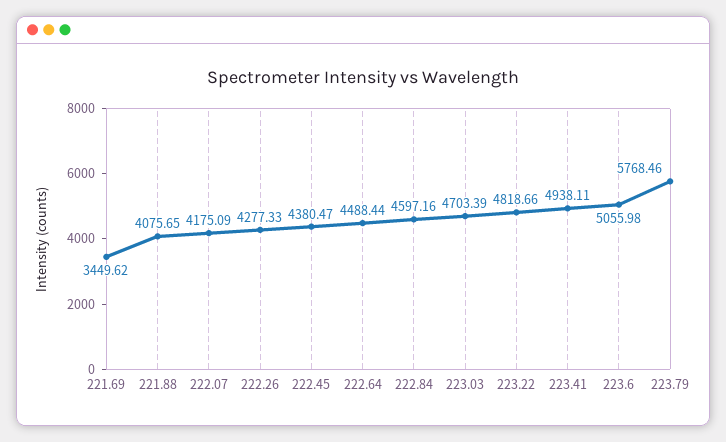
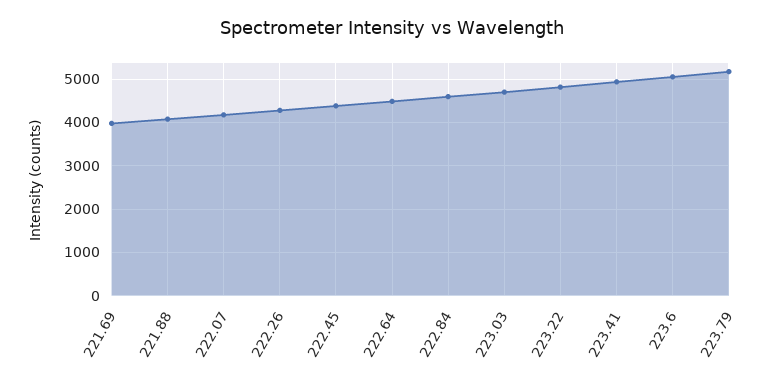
221.69: 3449.62 -> 4000
223.79: 5768.46 -> 5200

